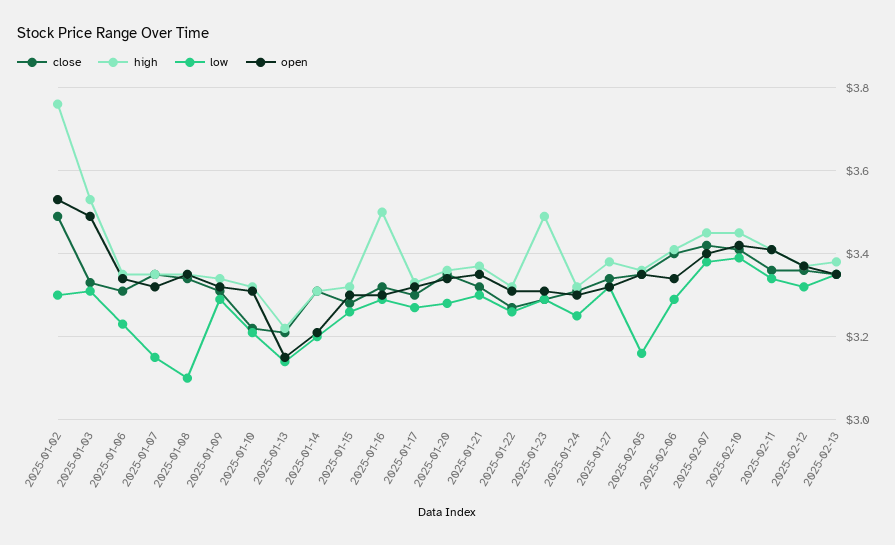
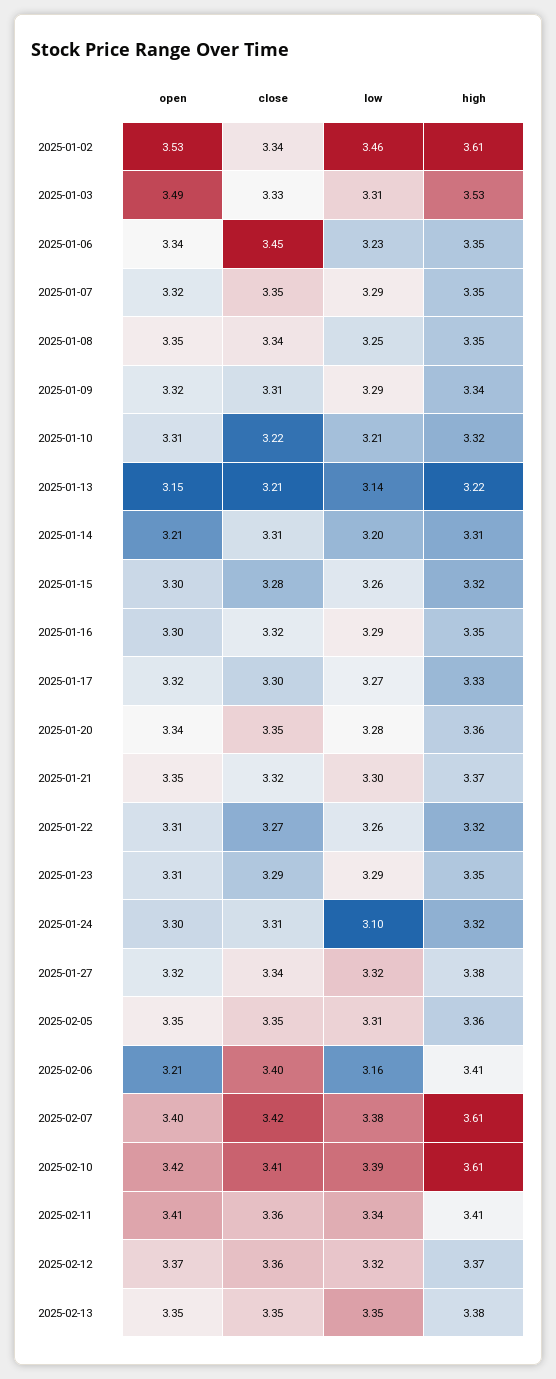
close, 2025-01-02: 3.5 -> 3.34
high, 2025-01-02: 3.75 -> 3.61
low, 2025-01-02: 3.3 -> 3.46
close, 2025-01-06: 3.3 -> 3.45
low, 2025-01-07: 3.15 -> 3.29
low, 2025-01-08: 3.1 -> 3.25
high, 2025-01-16: 3.5 -> 3.35
high, 2025-01-23: 3.5 -> 3.35
low, 2025-01-24: 3.25 -> 3.1
low, 2025-02-05: 3.15 -> 3.31
low, 2025-02-06: 3.3 -> 3.16
open, 2025-02-06: 3.35 -> 3.21
high, 2025-02-07: 3.45 -> 3.61
high, 2025-02-10: 3.45 -> 3.61

